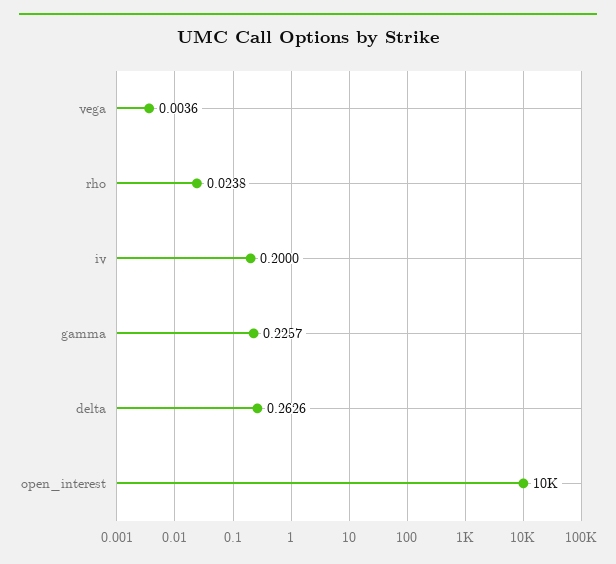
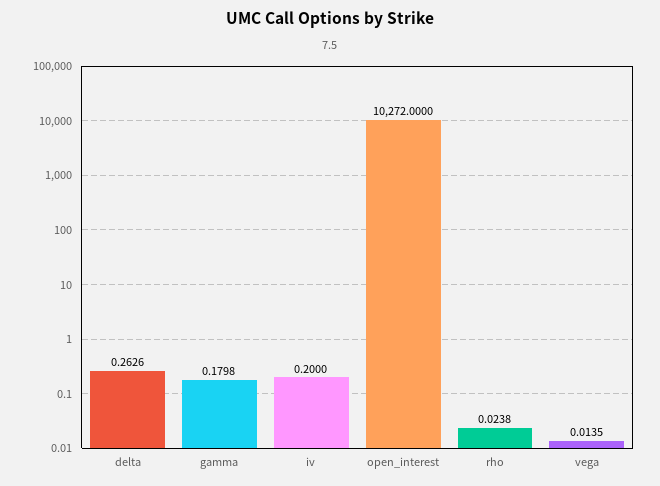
vega: 0.0036 -> 0.0135
gamma: 0.2257 -> 0.1798

